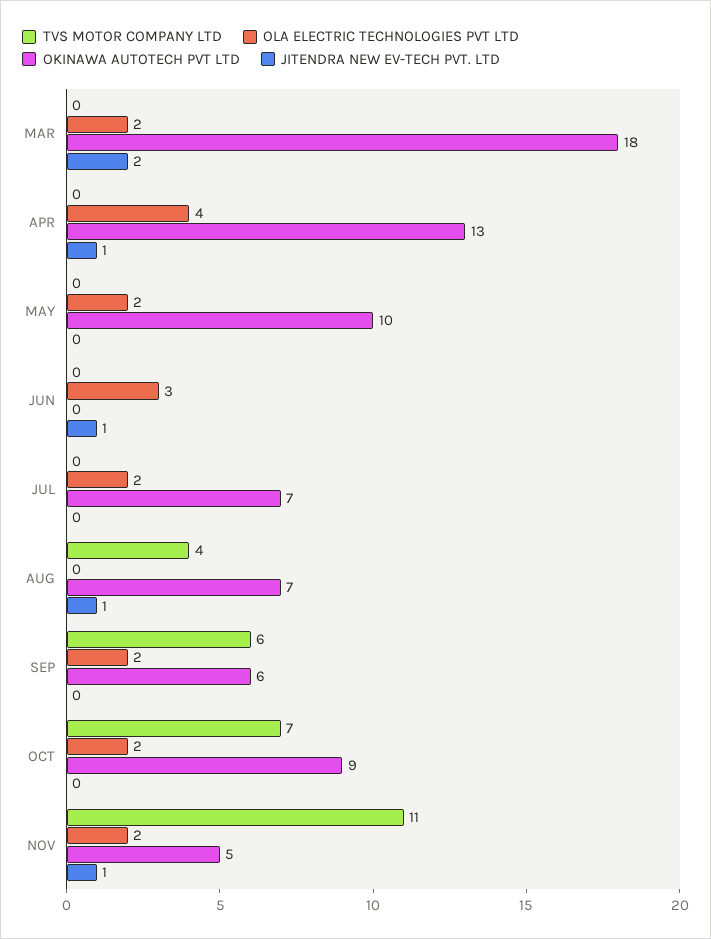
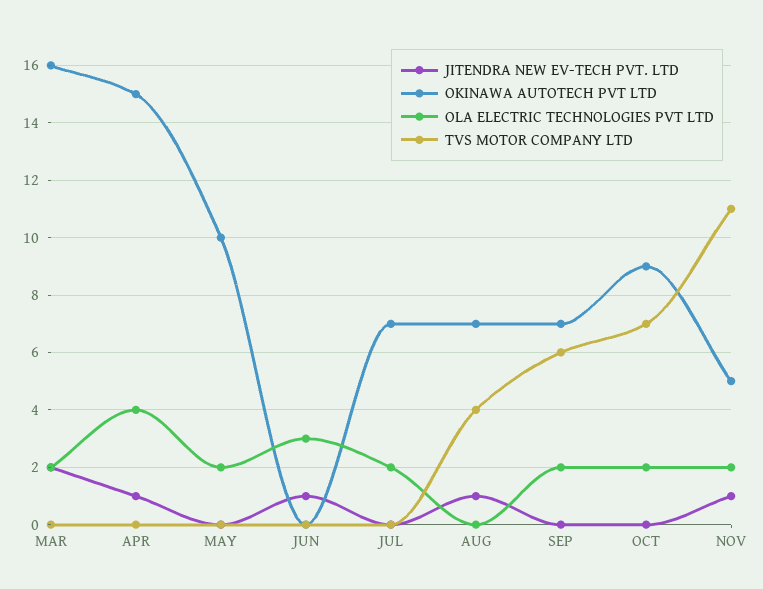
OKINAWA AUTOTECH PVT LTD, MAR: 18 -> 16
OKINAWA AUTOTECH PVT LTD, APR: 13 -> 15
OKINAWA AUTOTECH PVT LTD, SEP: 6 -> 7

